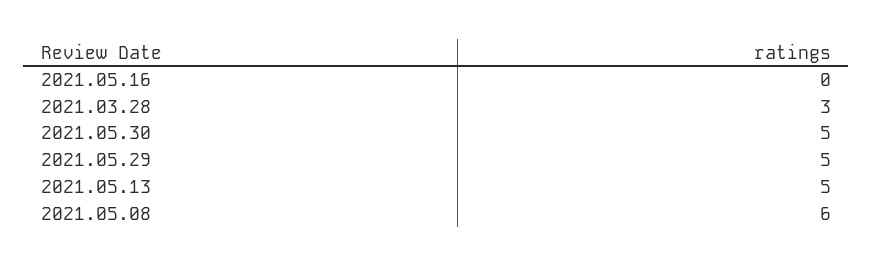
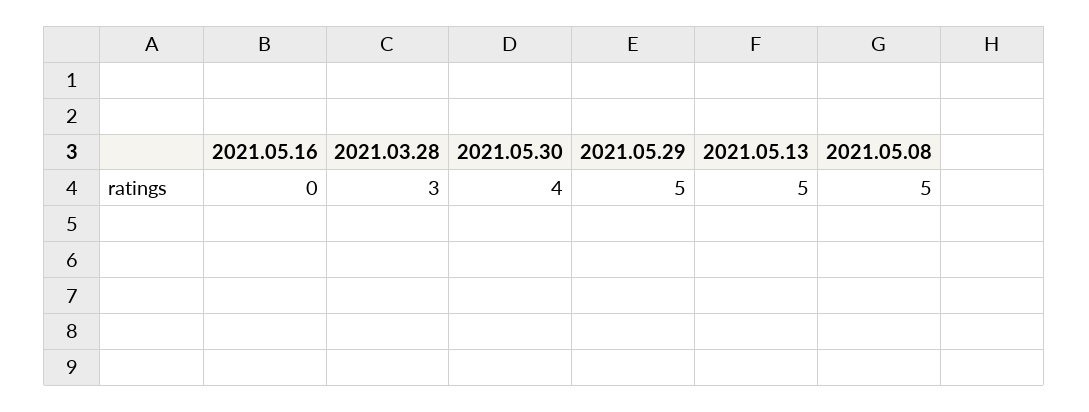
2021.05.30: 5 -> 4
2021.05.08: 6 -> 5

